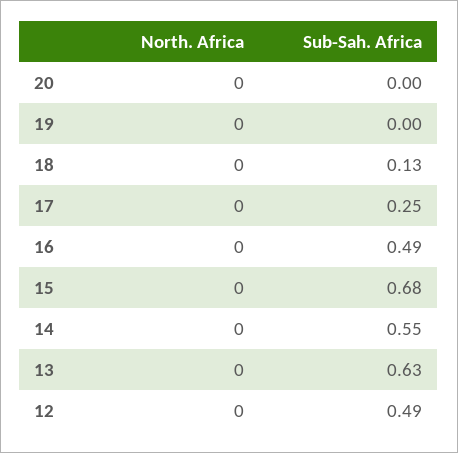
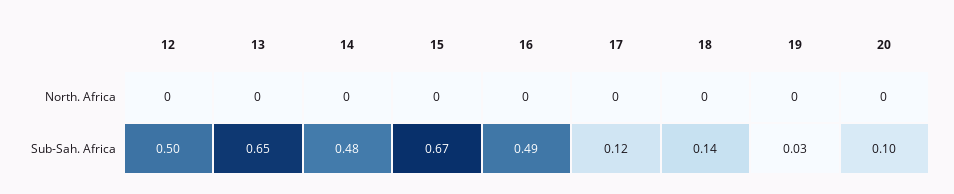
Sub-Sah. Africa, 20: 0 -> 0.1
Sub-Sah. Africa, 19: 0 -> 0.03
Sub-Sah. Africa, 18: 0.13 -> 0.14
Sub-Sah. Africa, 17: 0.25 -> 0.12
Sub-Sah. Africa, 15: 0.68 -> 0.67
Sub-Sah. Africa, 14: 0.55 -> 0.48
Sub-Sah. Africa, 13: 0.63 -> 0.65
Sub-Sah. Africa, 12: 0.49 -> 0.5

